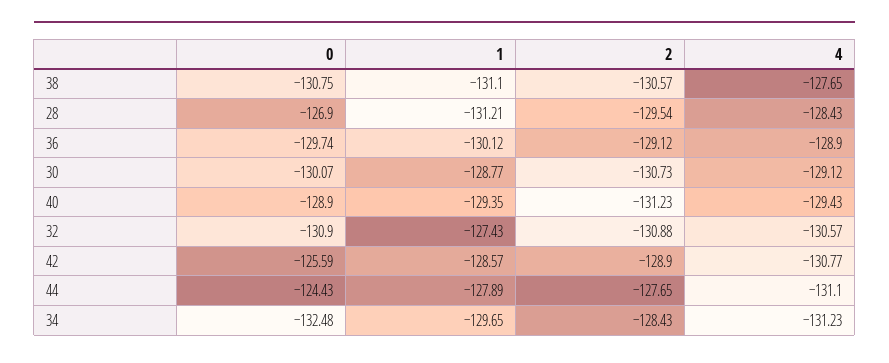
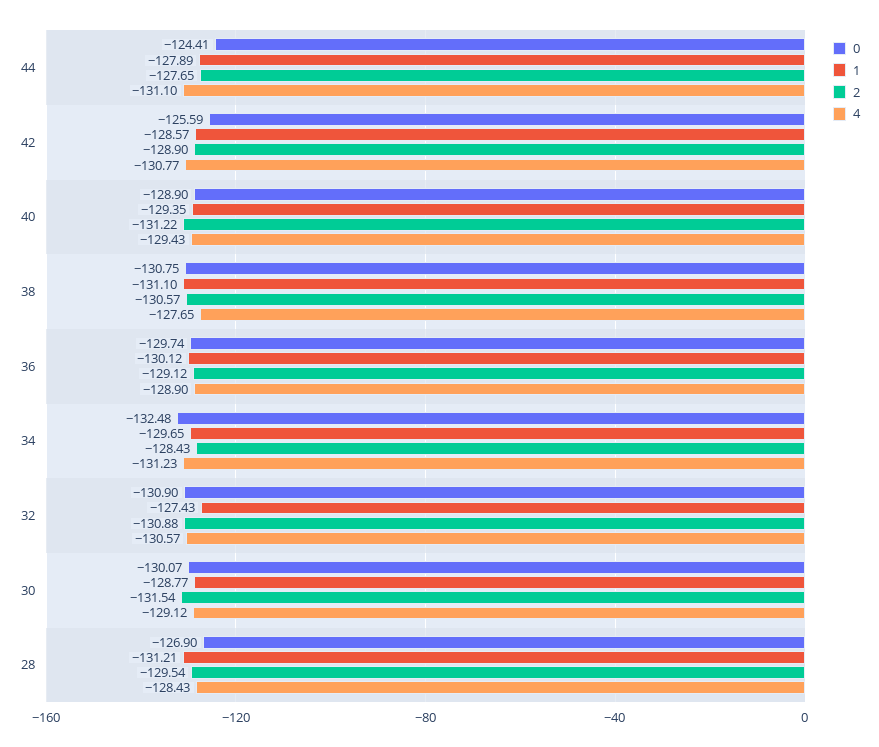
2, 30: -130.73 -> -131.54
2, 40: -131.23 -> -131.22
0, 44: -124.43 -> -124.41

